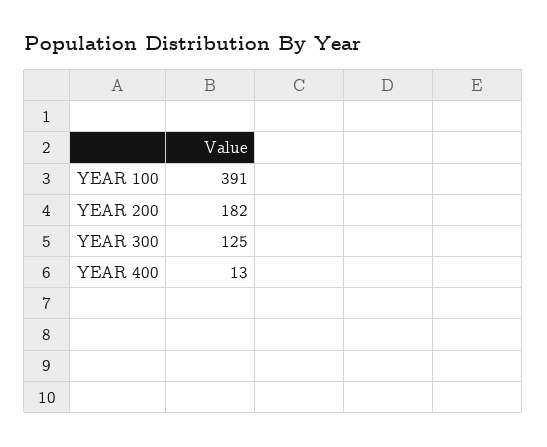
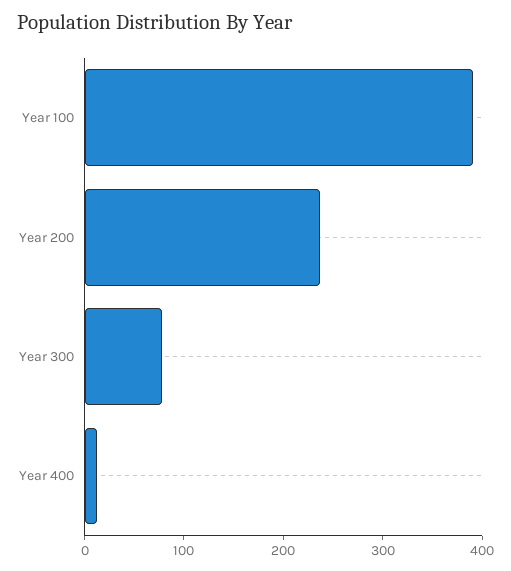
YEAR 200: 182 -> 240
YEAR 300: 125 -> 80

